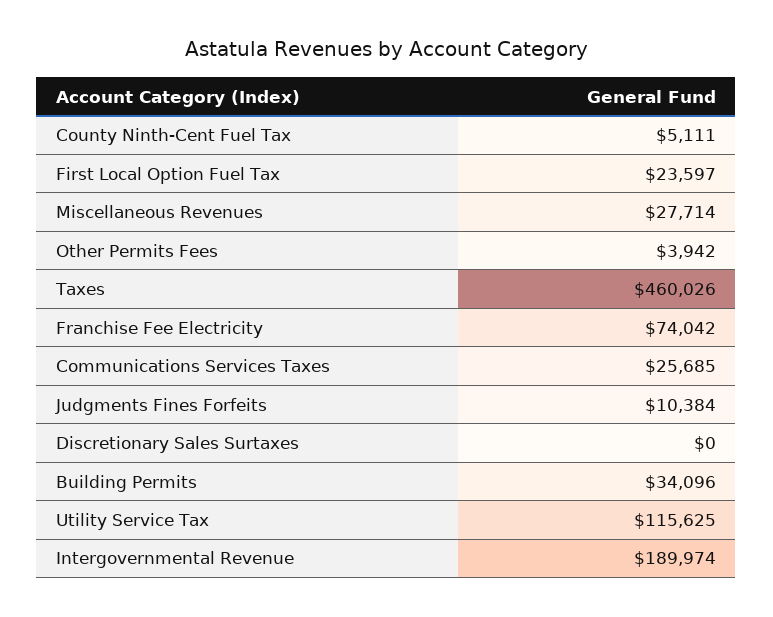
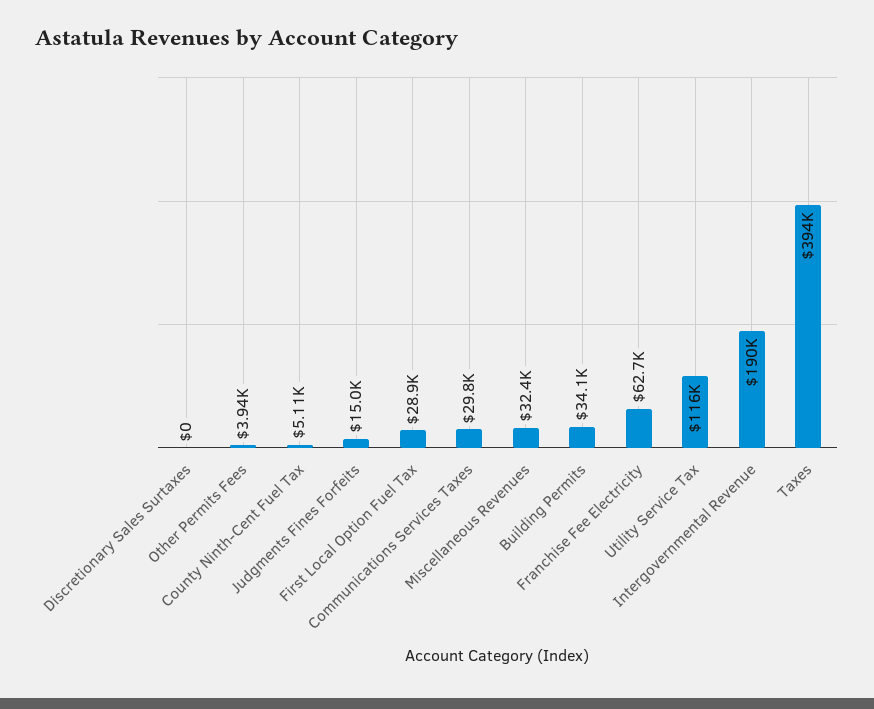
First Local Option Fuel Tax: 23597 -> 28900
Miscellaneous Revenues: 27714 -> 32400
Taxes: 460026 -> 394000
Franchise Fee Electricity: 74042 -> 62700
Communications Services Taxes: 25685 -> 29800
Judgments Fines Forfeits: 10384 -> 15000

